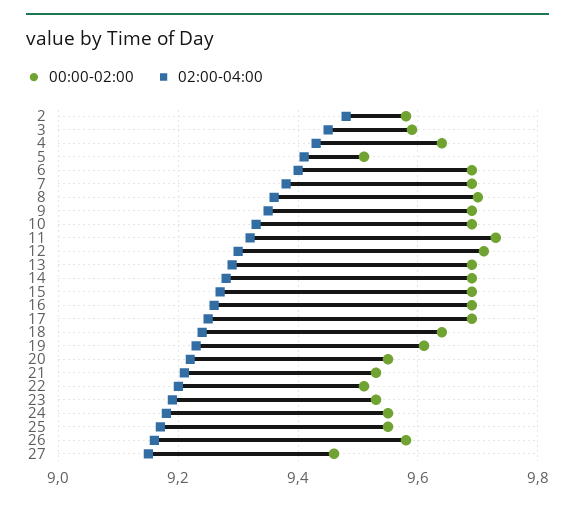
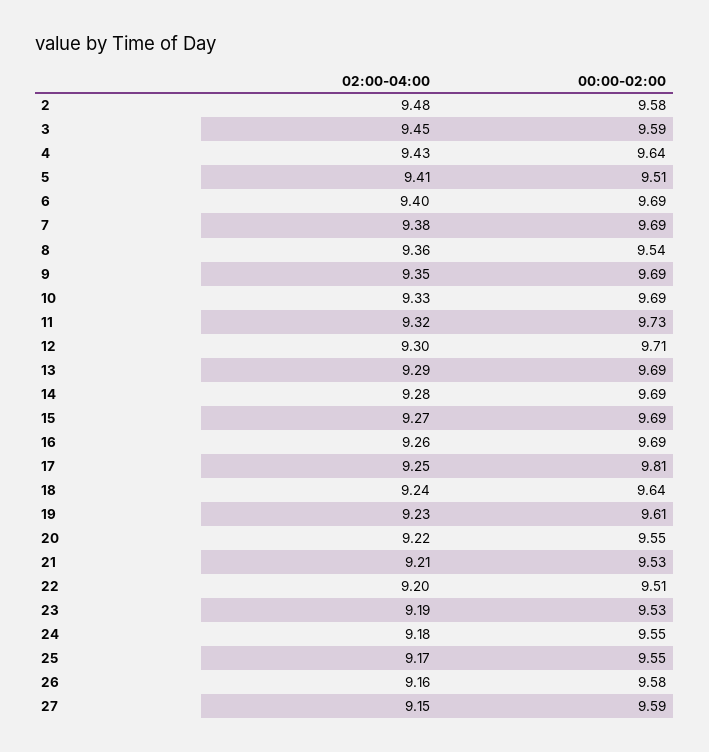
00:00-02:00, 8: 9.7 -> 9.54
00:00-02:00, 17: 9.7 -> 9.81
00:00-02:00, 27: 9.45 -> 9.59

